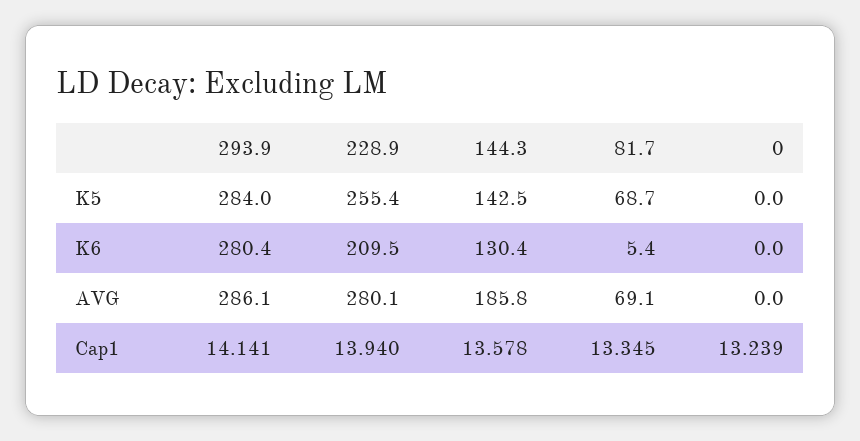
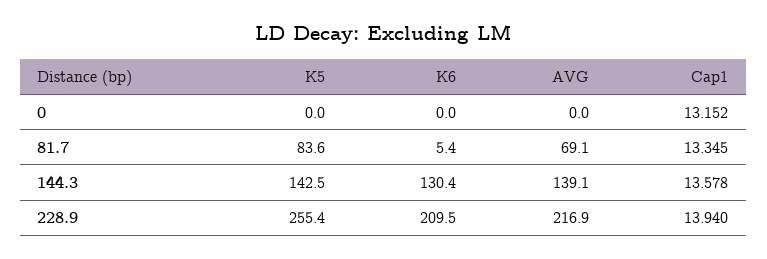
293.9, K5: 284 -> none
81.7, K5: 68.7 -> 83.6
293.9, K6: 280.4 -> none
293.9, AVG: 286.1 -> none
228.9, AVG: 280.1 -> 216.9
144.3, AVG: 185.8 -> 139.1
293.9, Cap1: 14.141 -> none
0, Cap1: 13.239 -> 13.152

